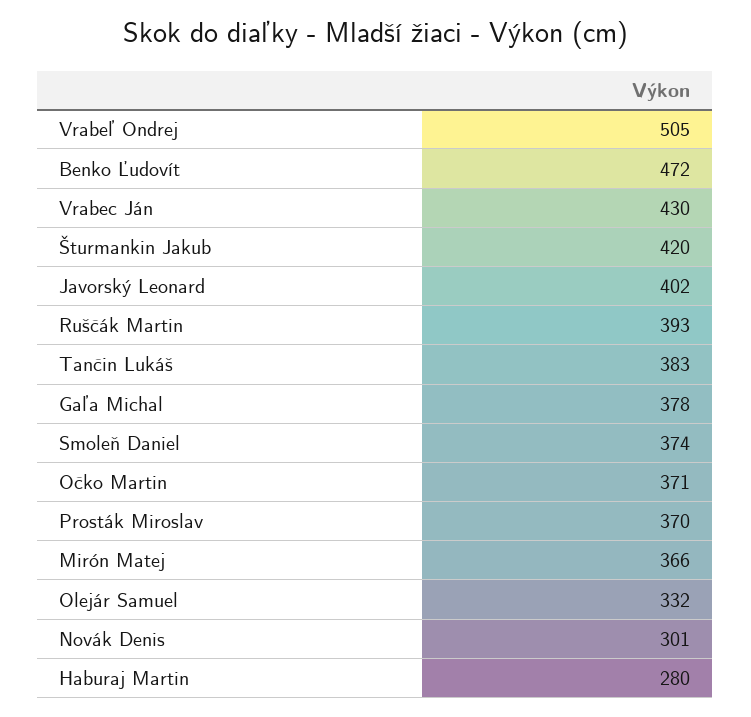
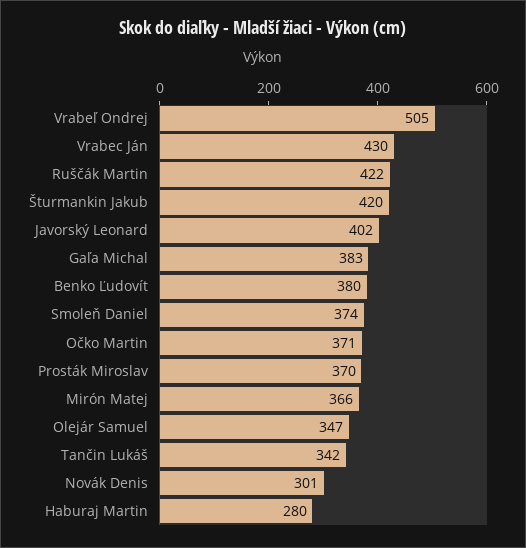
Benko Ľudovít: 472 -> 380
Ruščák Martin: 393 -> 422
Tančin Lukáš: 383 -> 342
Gaľa Michal: 378 -> 383
Olejár Samuel: 332 -> 347

